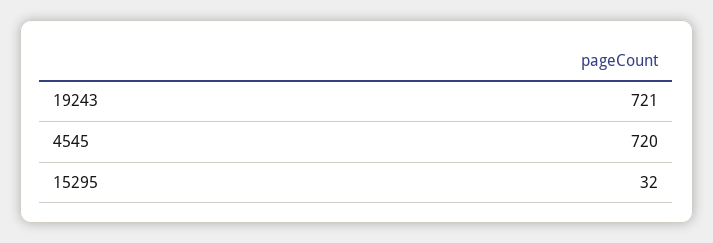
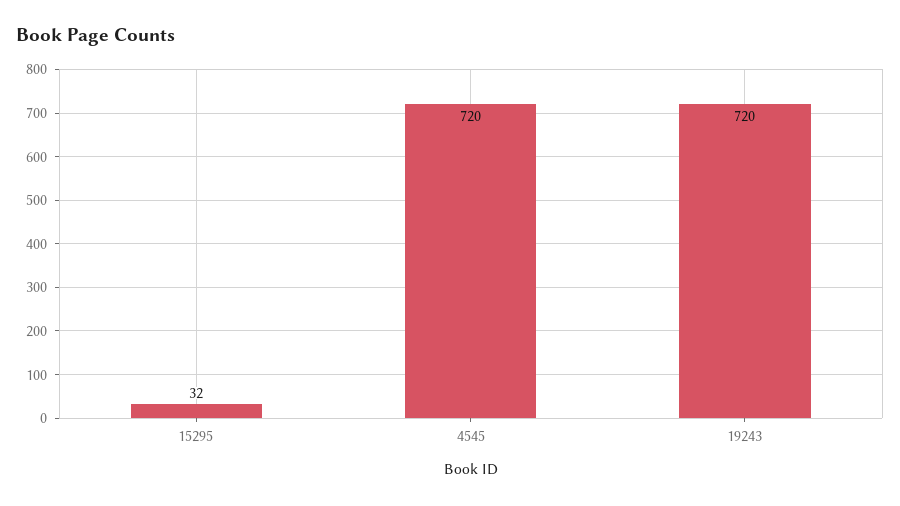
19243: 721 -> 720

